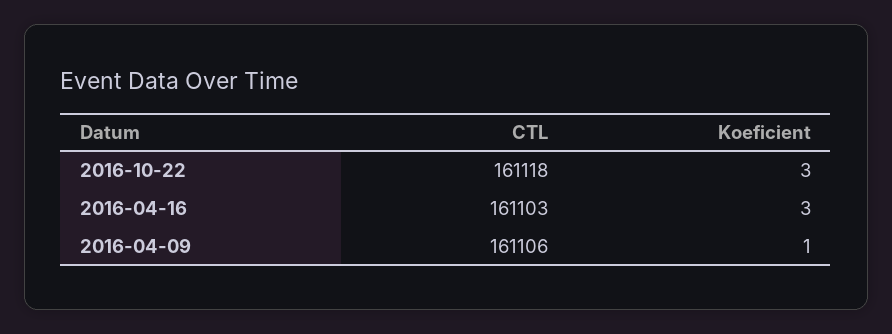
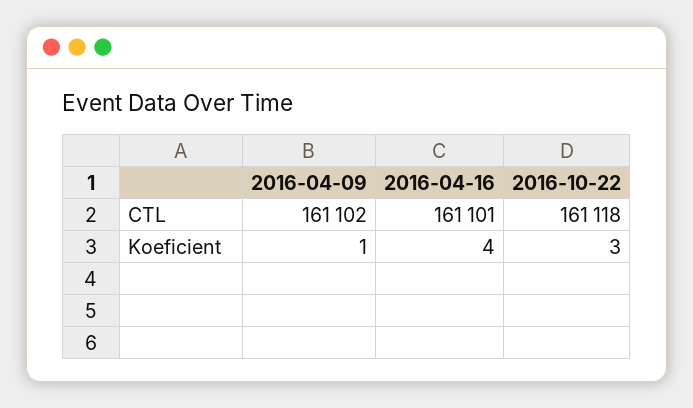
CTL, 2016-04-16: 161103 -> 161101
Koeficient, 2016-04-16: 3 -> 4
CTL, 2016-04-09: 161106 -> 161102

